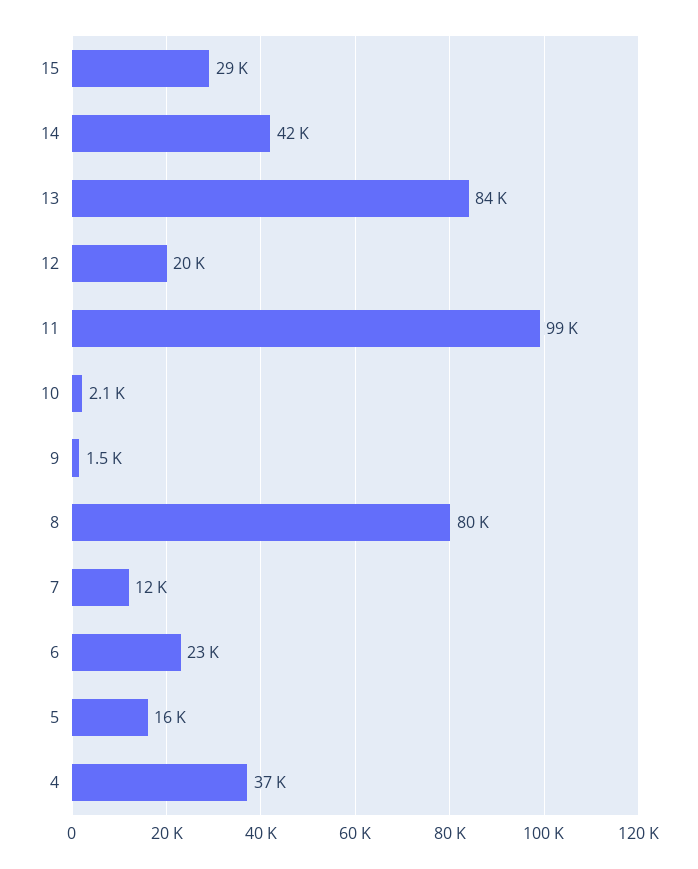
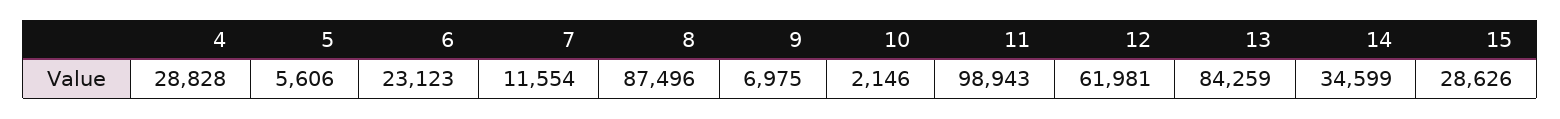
14: 42000 -> 34599
12: 20000 -> 61981
9: 1500 -> 6975
8: 80000 -> 87496
5: 16000 -> 5606
4: 37000 -> 28828

